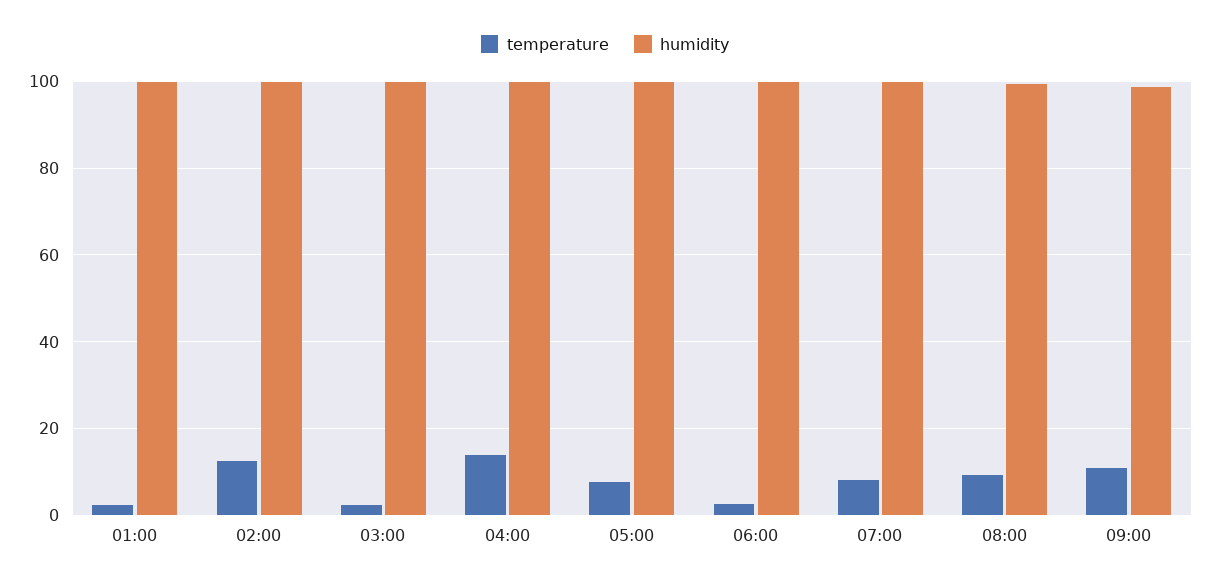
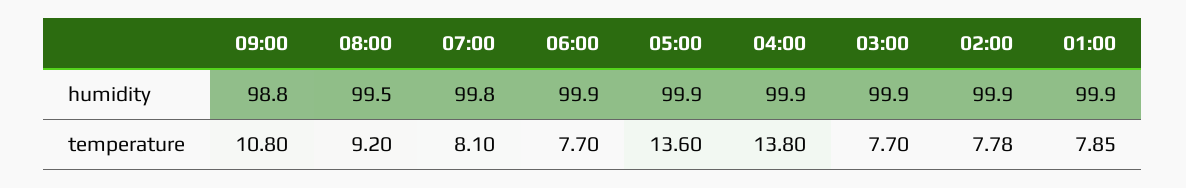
temperature, 01:00: 2 -> 7.85
temperature, 02:00: 12 -> 7.78
temperature, 03:00: 2 -> 7.7
temperature, 05:00: 8 -> 13.6
temperature, 06:00: 2 -> 7.7

